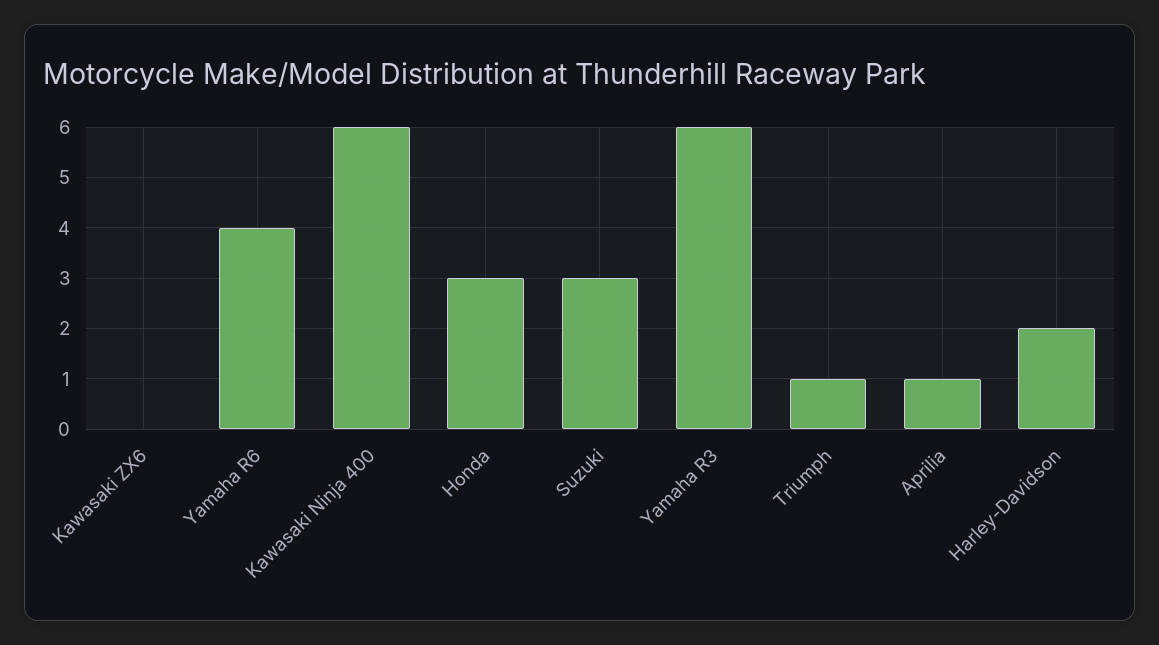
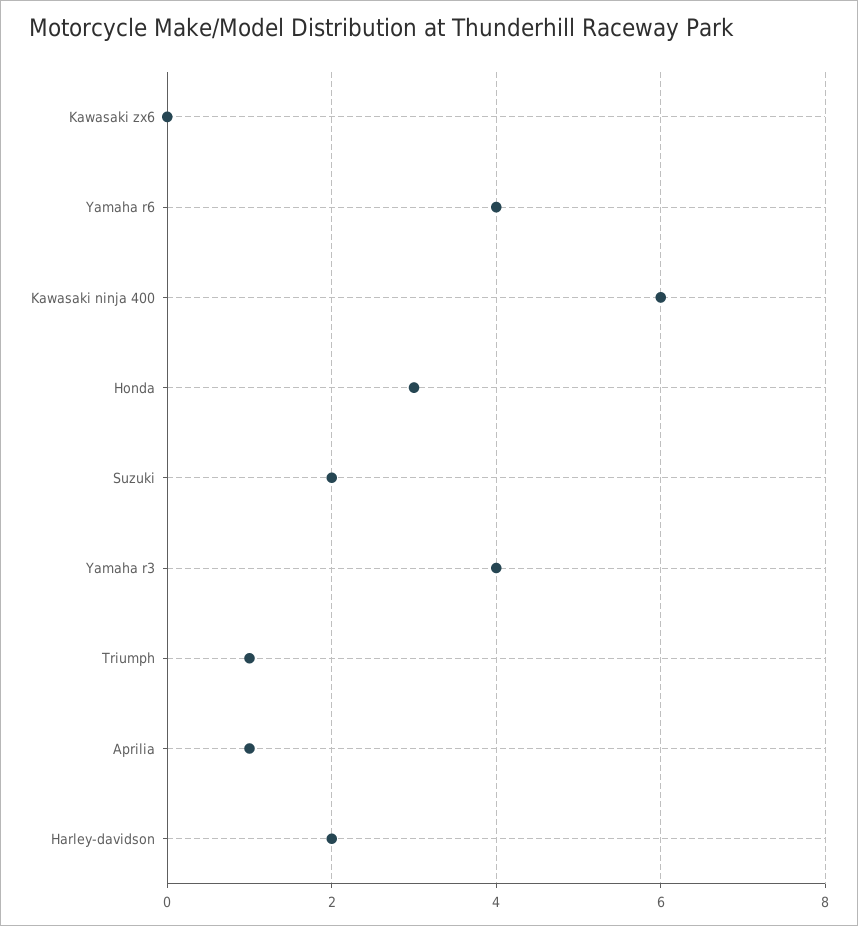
Suzuki: 3 -> 2
Yamaha R3: 6 -> 4

